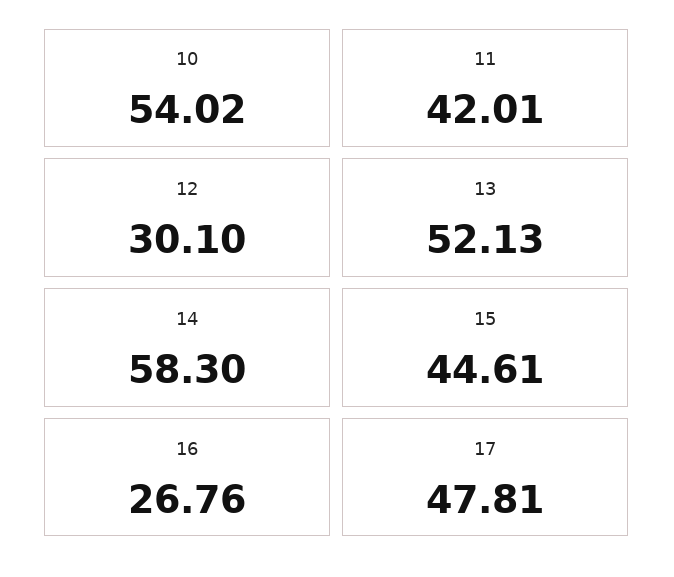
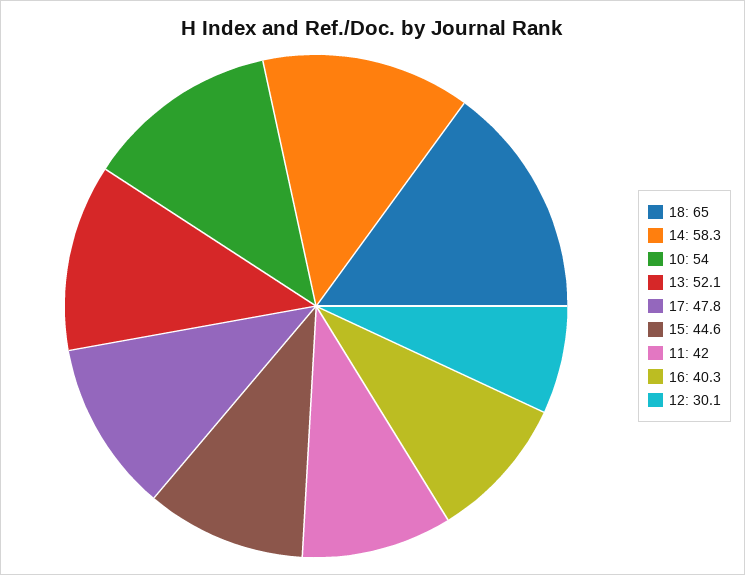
16: 26.76 -> 40.3
18: none -> 65

